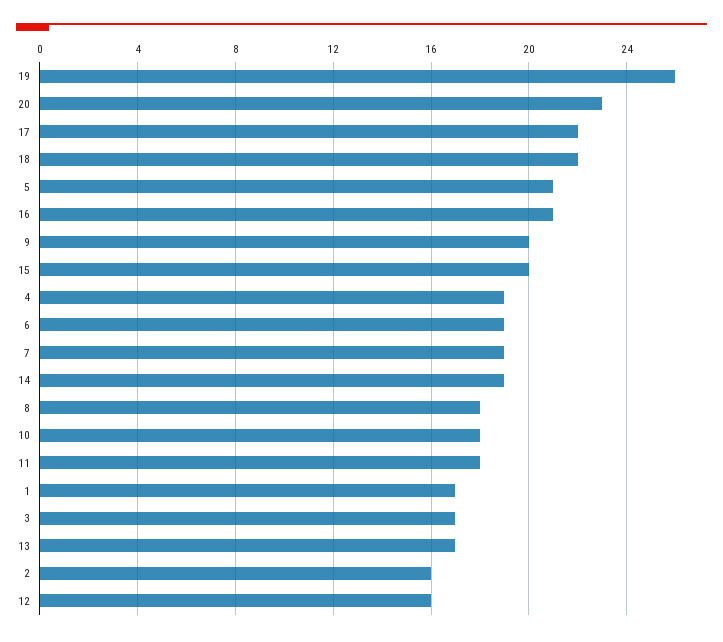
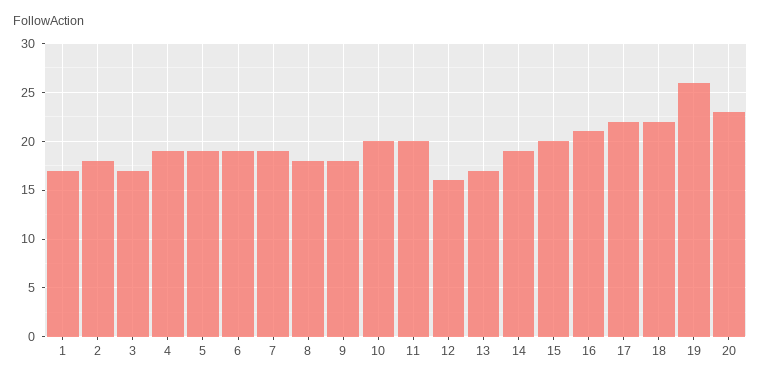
5: 21 -> 19
9: 20 -> 18
10: 18 -> 20
11: 18 -> 20
2: 16 -> 18

